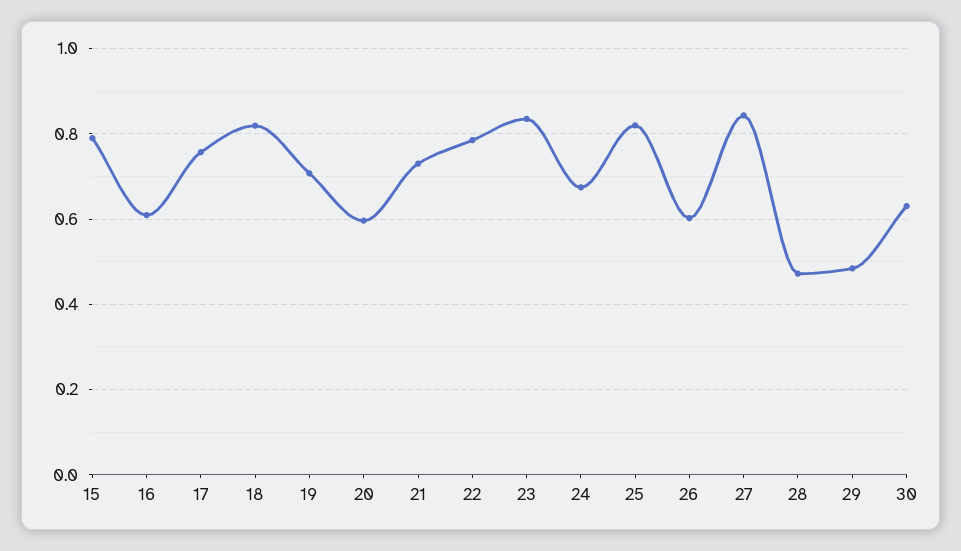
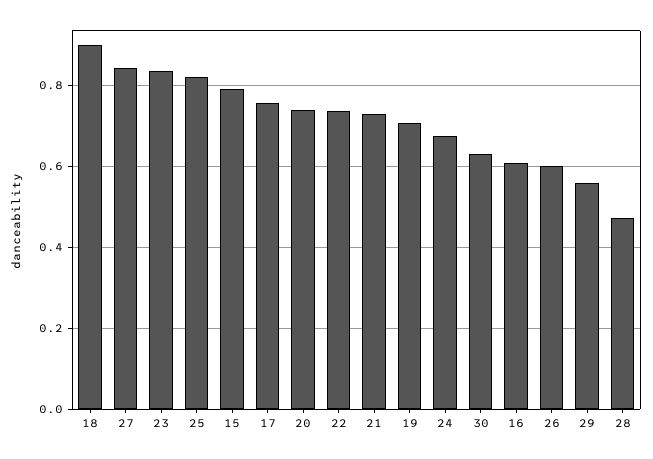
18: 0.82 -> 0.9
20: 0.6 -> 0.74
22: 0.78 -> 0.74
29: 0.48 -> 0.56

